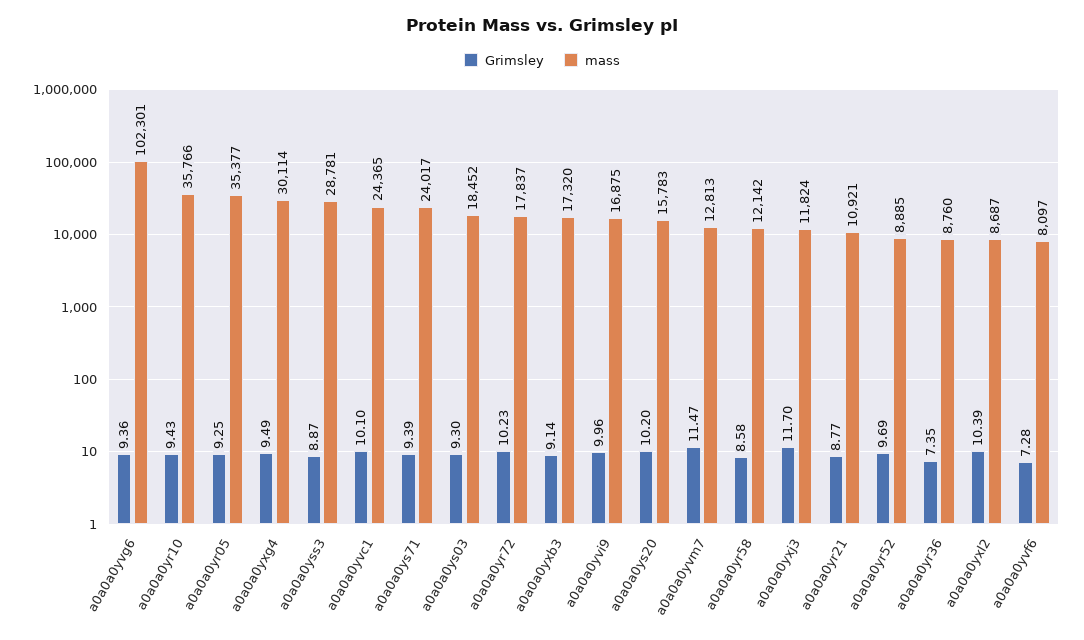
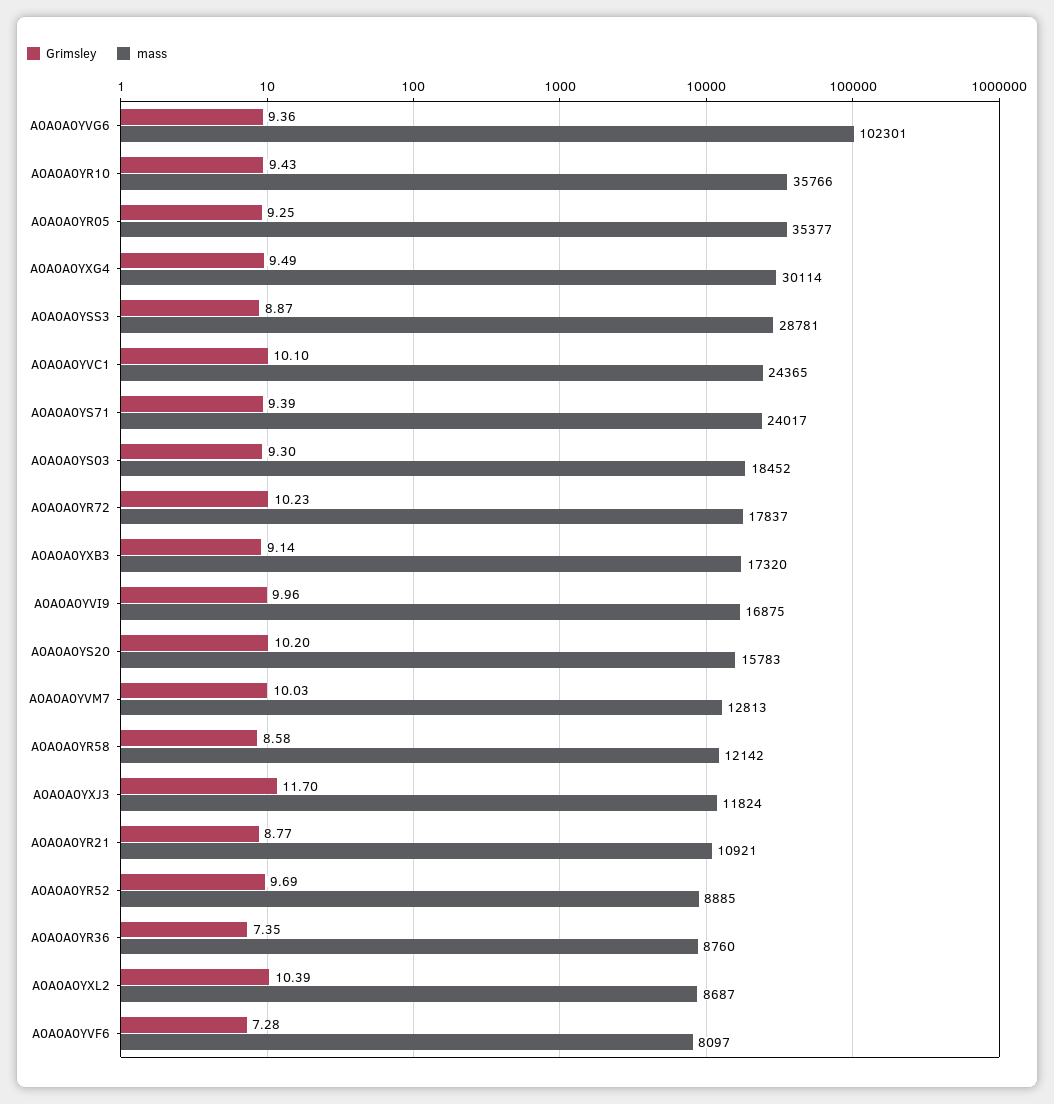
Grimsley, a0a0a0yvm7: 11.47 -> 10.03

